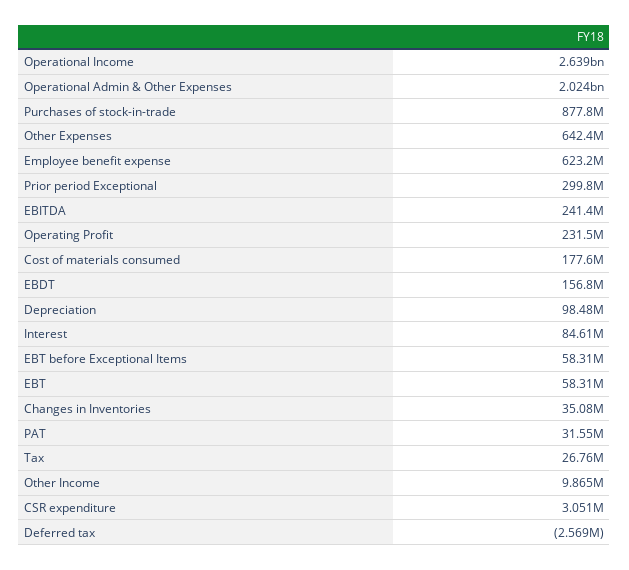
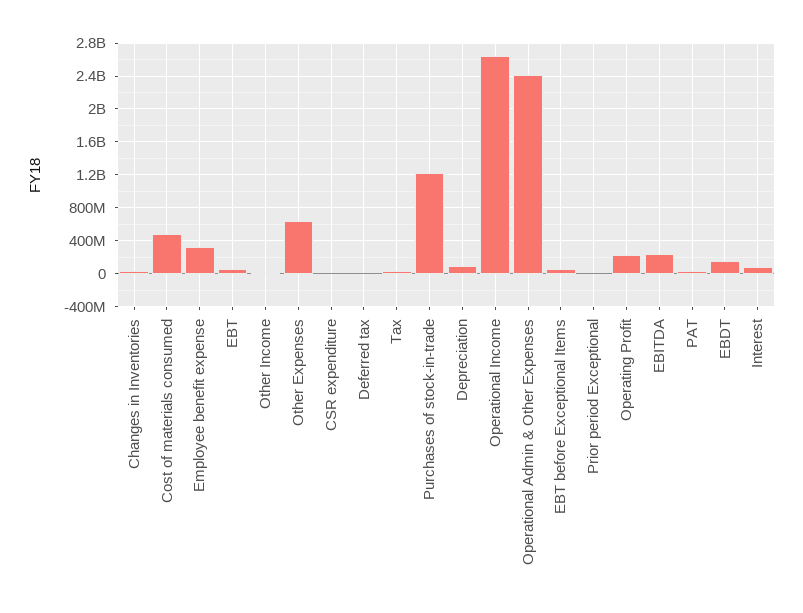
Operational Admin & Other Expenses: 2024000000 -> 2400000000
Purchases of stock-in-trade: 877800000 -> 1200000000
Employee benefit expense: 623200000 -> 300000000
Prior period Exceptional: 299800000 -> 0
Cost of materials consumed: 177600000 -> 500000000

